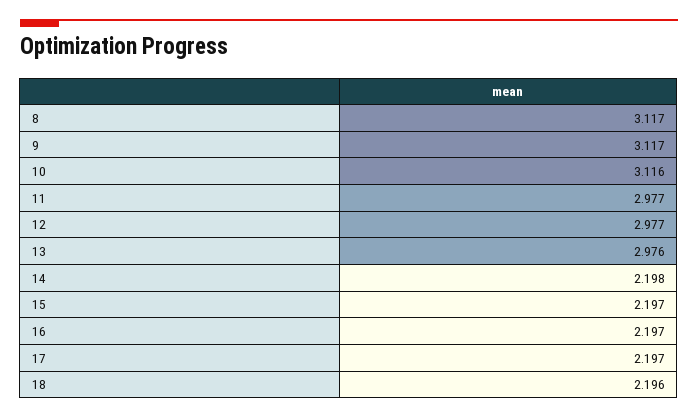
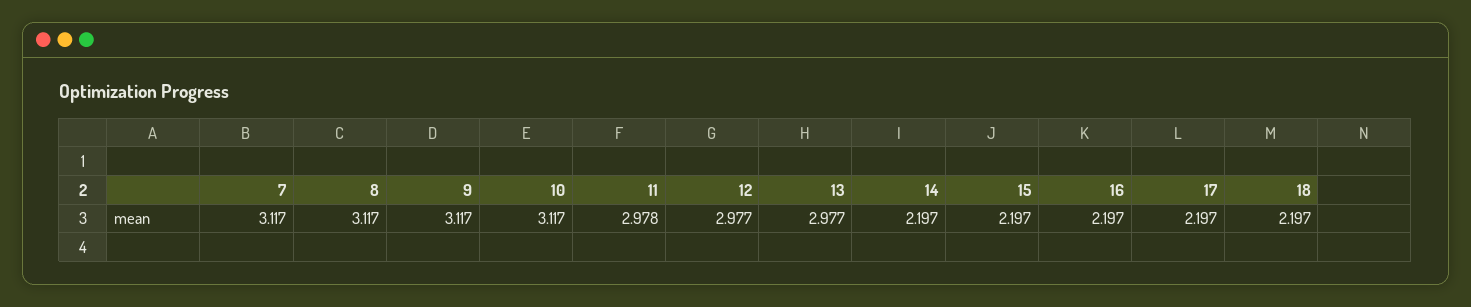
10: 3.116 -> 3.117
11: 2.977 -> 2.978
13: 2.976 -> 2.977
14: 2.198 -> 2.197
18: 2.196 -> 2.197
7: none -> 3.117

